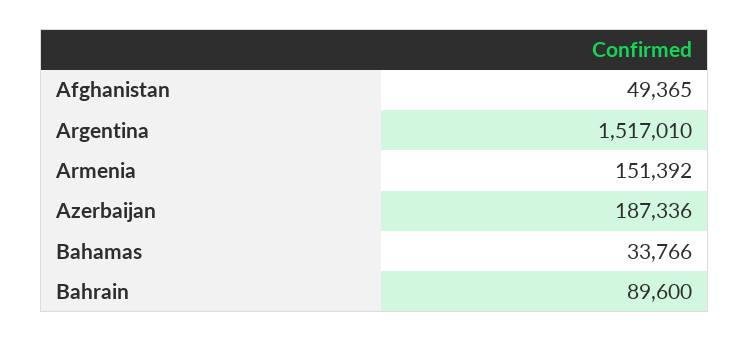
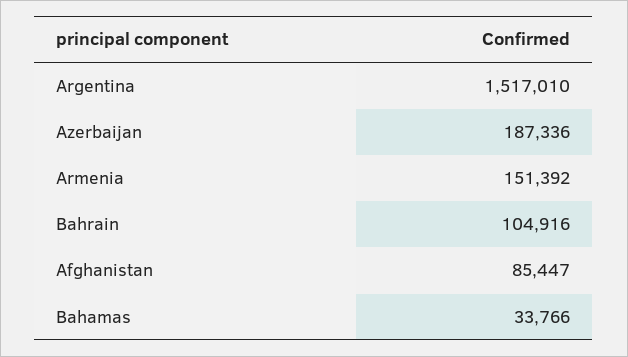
Afghanistan: 49365 -> 85447
Bahrain: 89600 -> 104916

